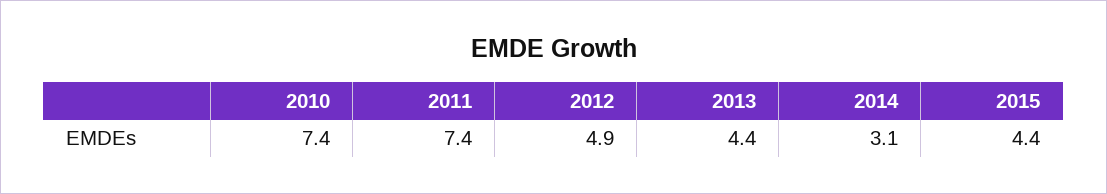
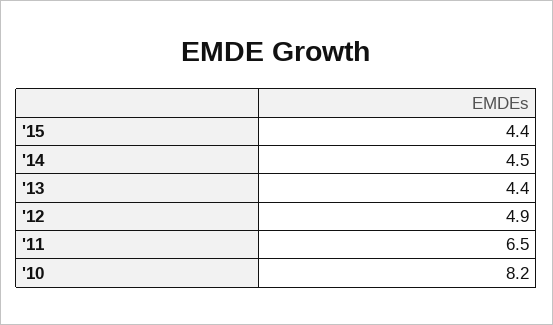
2010: 7.4 -> 8.2
2011: 7.4 -> 6.5
2014: 3.1 -> 4.5

